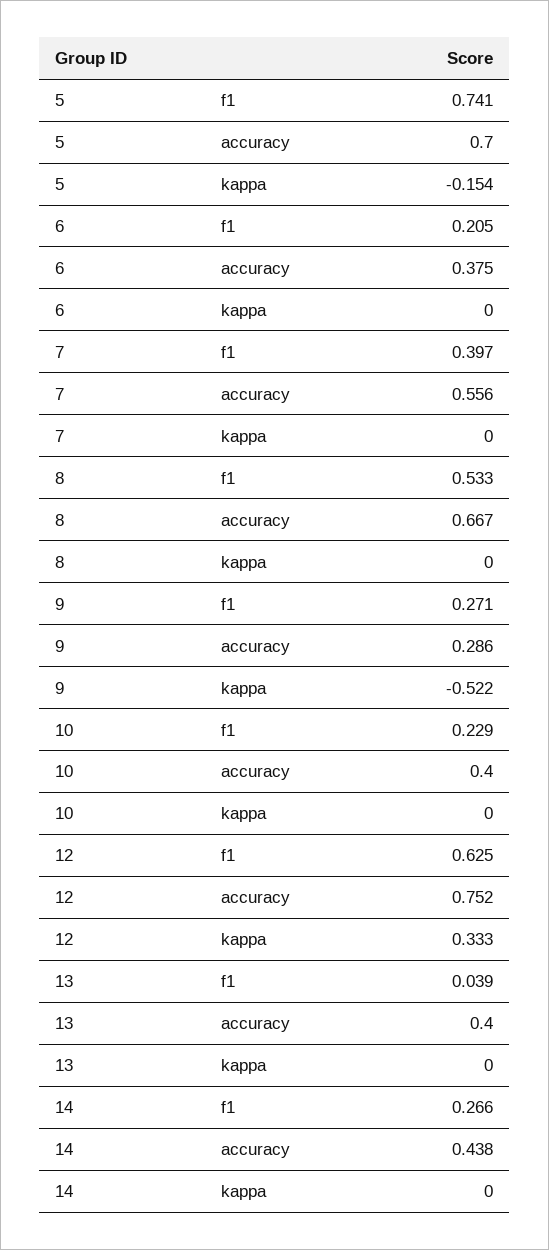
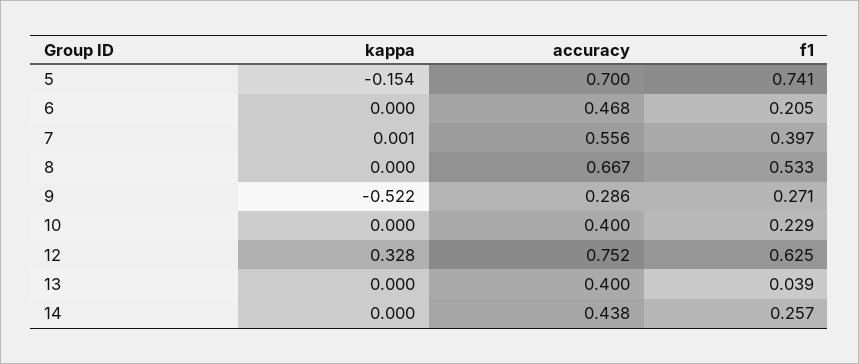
6, accuracy: 0.375 -> 0.468
7, kappa: 0 -> 0.001
12, kappa: 0.333 -> 0.328
14, f1: 0.266 -> 0.257

